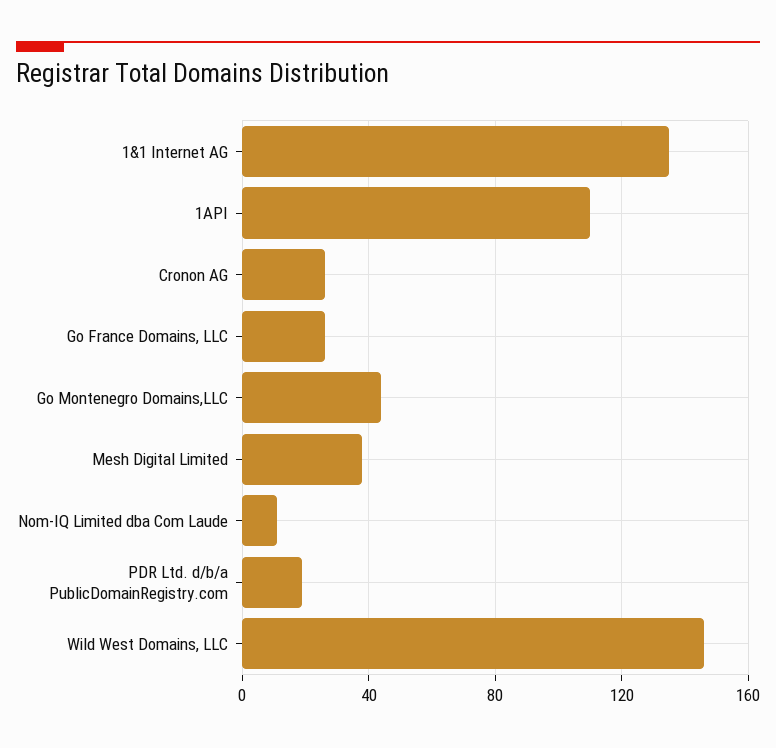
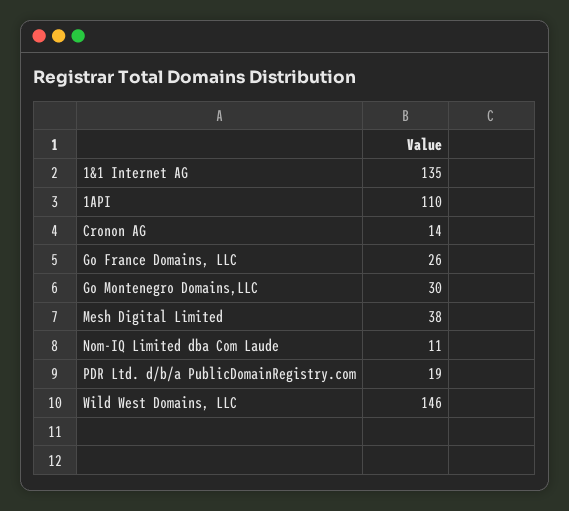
Cronon AG: 25 -> 14
Go Montenegro Domains,LLC: 45 -> 30

